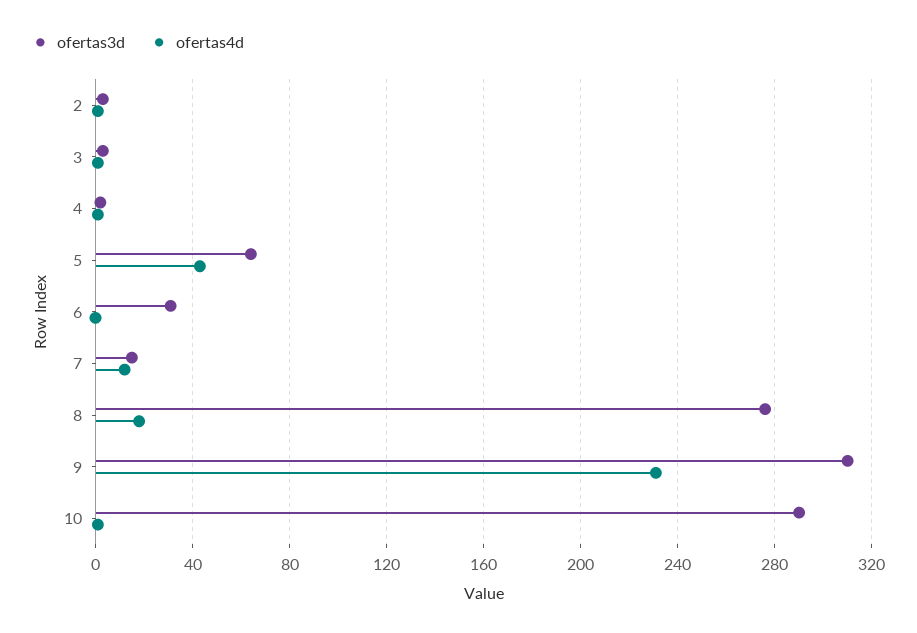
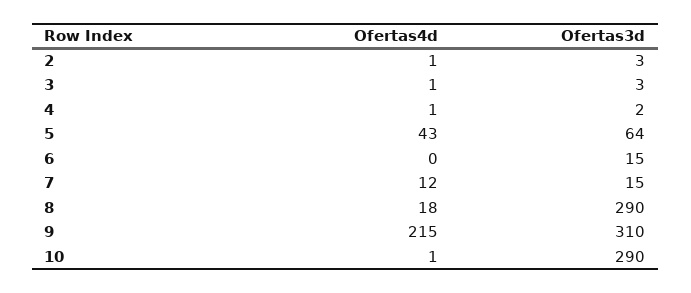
ofertas3d, 6: 30 -> 15
ofertas3d, 8: 275 -> 290
ofertas4d, 9: 230 -> 215

